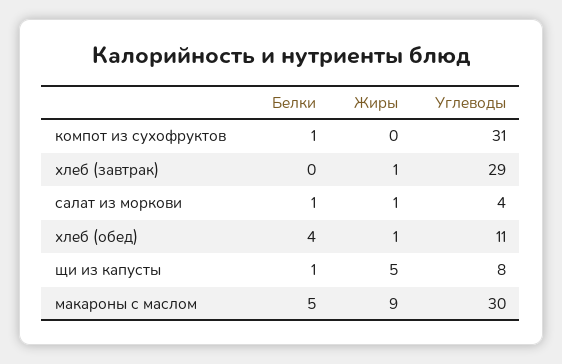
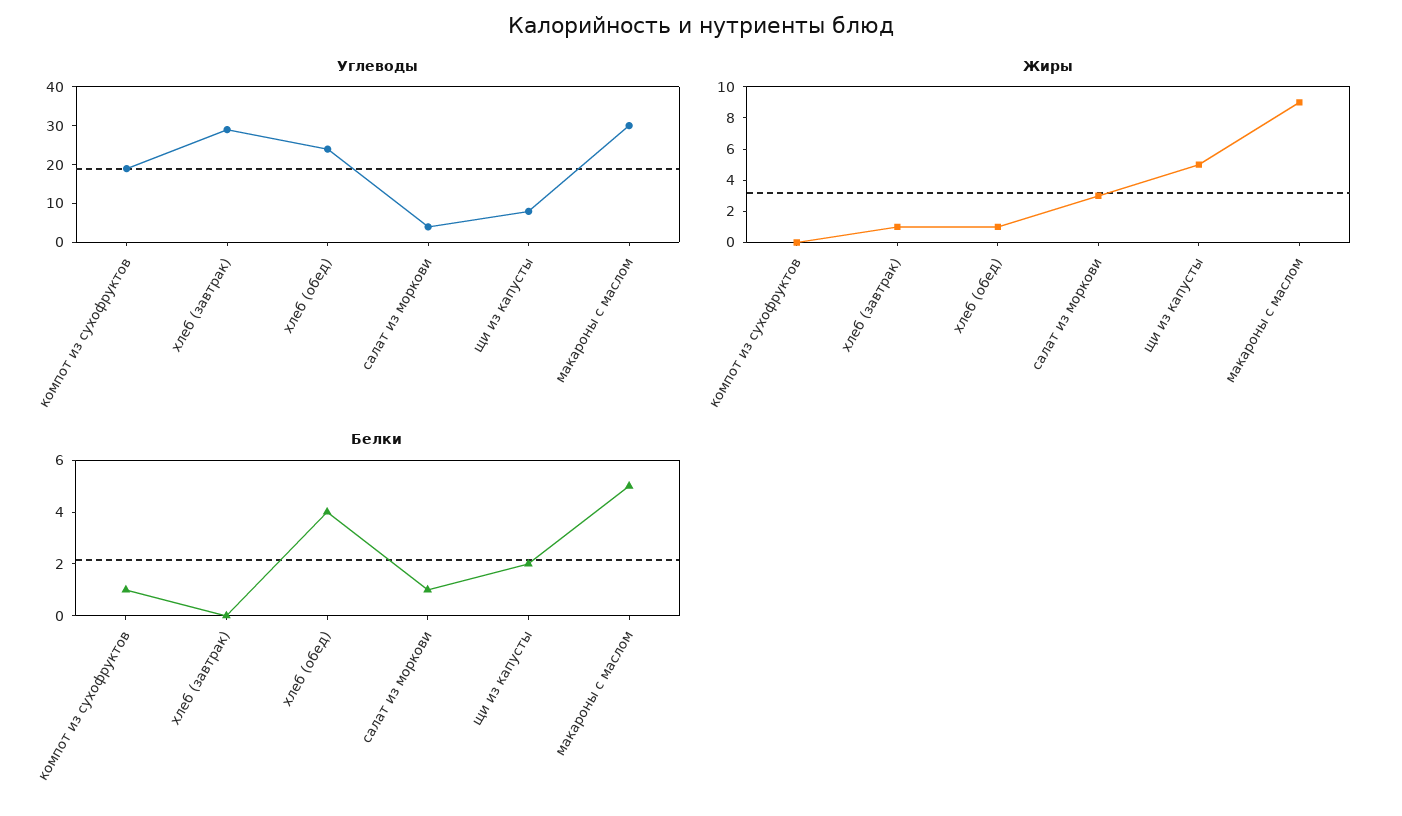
Углеводы, компот из сухофруктов: 31 -> 20
Жиры, салат из моркови: 1 -> 3
Углеводы, хлеб (обед): 11 -> 25
Белки, щи из капусты: 1 -> 2

